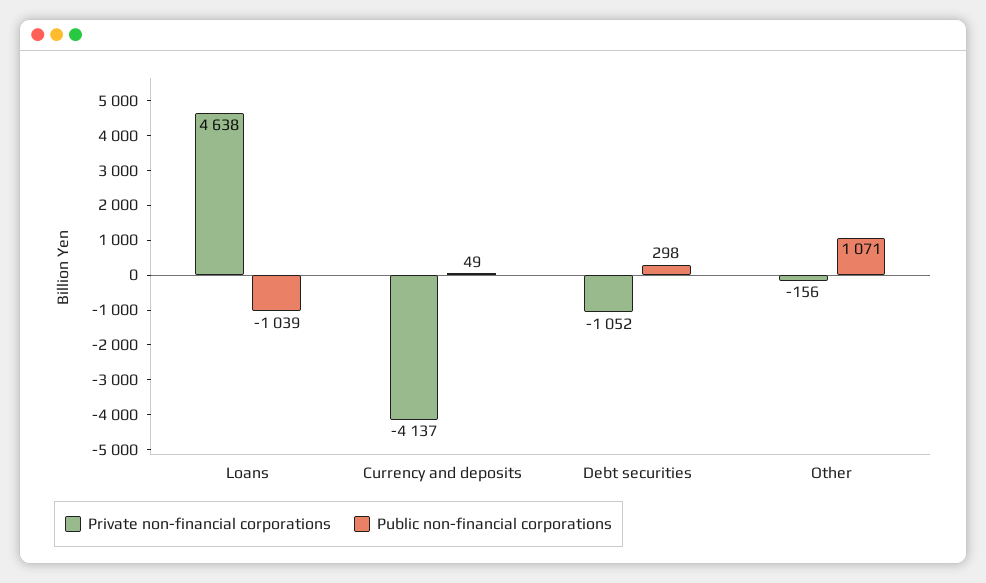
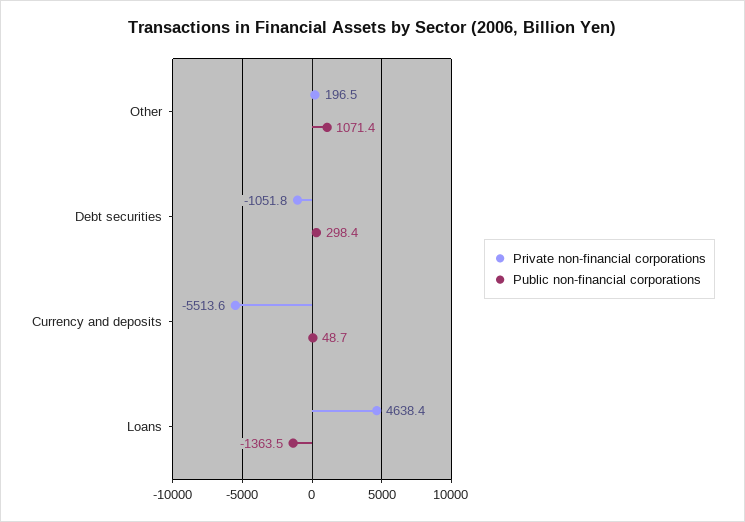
Public non-financial corporations, Loans: -1039 -> -1363.5
Private non-financial corporations, Currency and deposits: -4137 -> -5513.6
Private non-financial corporations, Other: -156 -> 196.5

